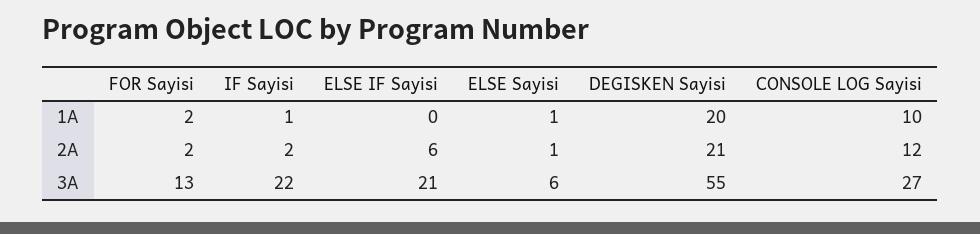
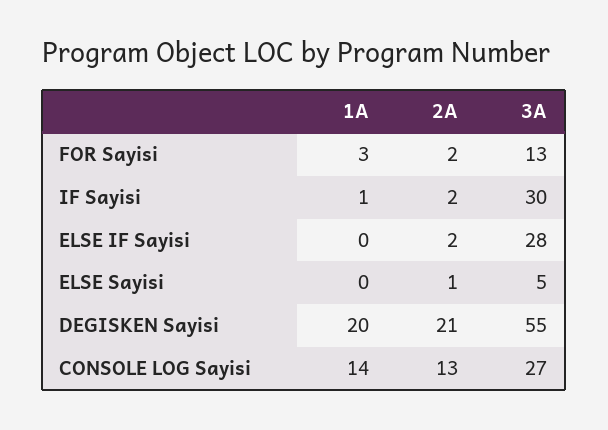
FOR Sayisi, 1A: 2 -> 3
ELSE Sayisi, 1A: 1 -> 0
CONSOLE LOG Sayisi, 1A: 10 -> 14
ELSE IF Sayisi, 2A: 6 -> 2
CONSOLE LOG Sayisi, 2A: 12 -> 13
IF Sayisi, 3A: 22 -> 30
ELSE IF Sayisi, 3A: 21 -> 28
ELSE Sayisi, 3A: 6 -> 5

